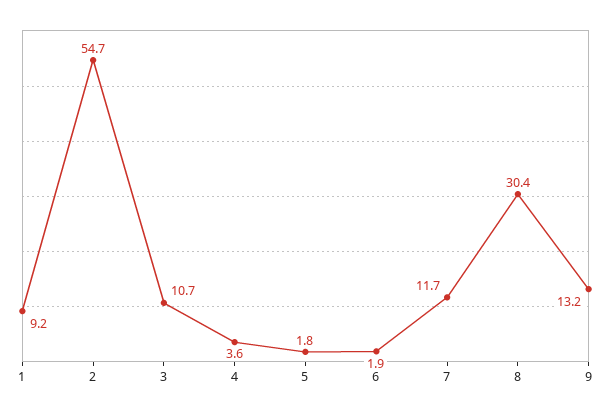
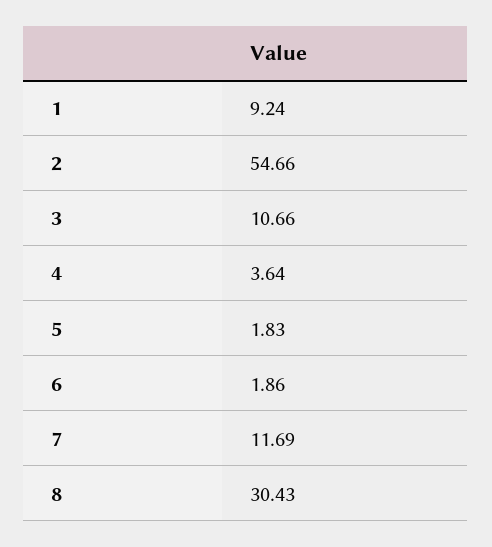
9: 13.2 -> none

